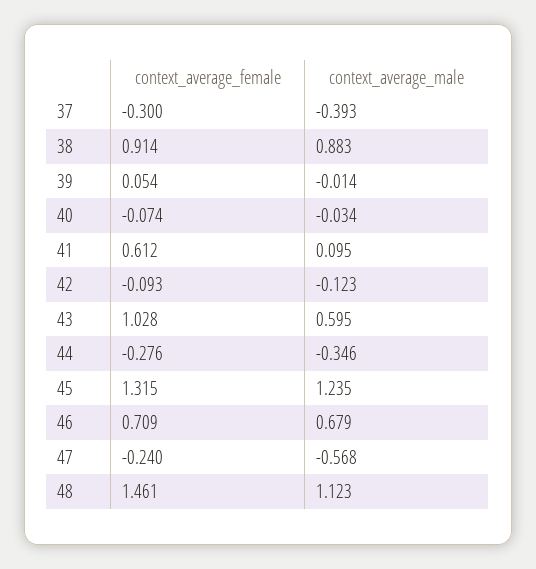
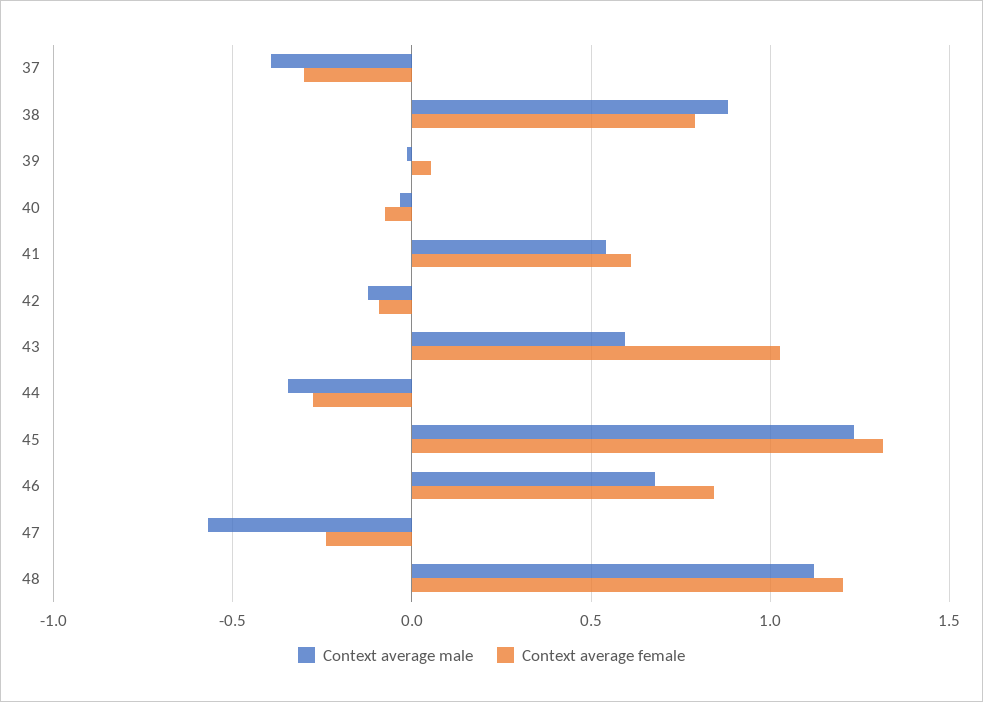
context_average_female, 38: 0.914 -> 0.8
context_average_male, 41: 0.095 -> 0.55
context_average_female, 46: 0.709 -> 0.85
context_average_female, 48: 1.461 -> 1.2

